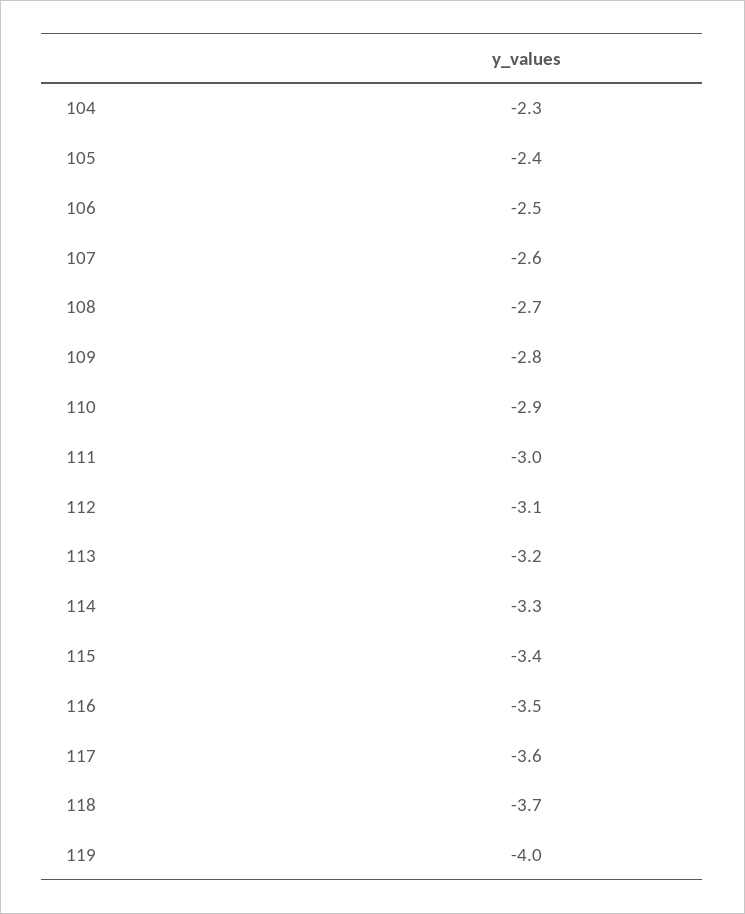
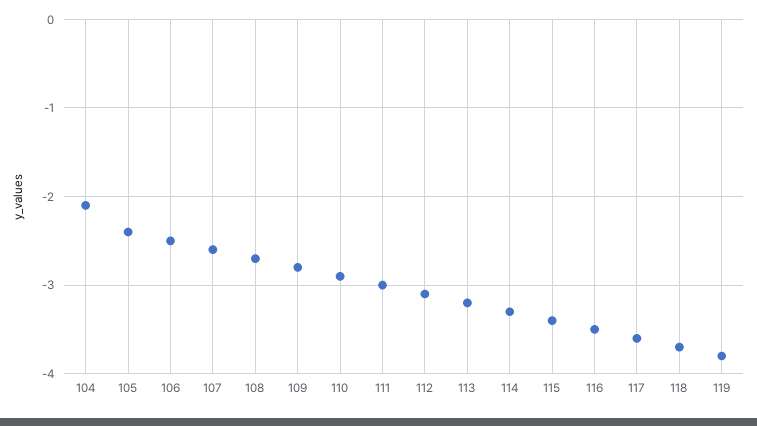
104: -2.3 -> -2.1
119: -4 -> -3.8

